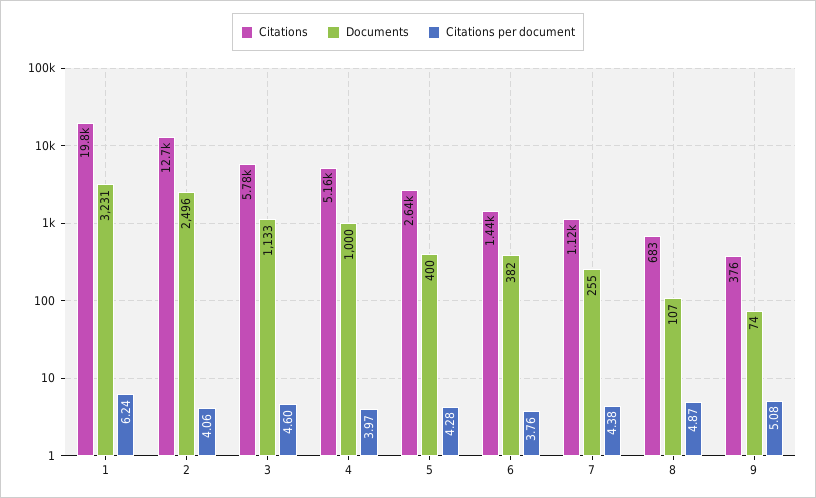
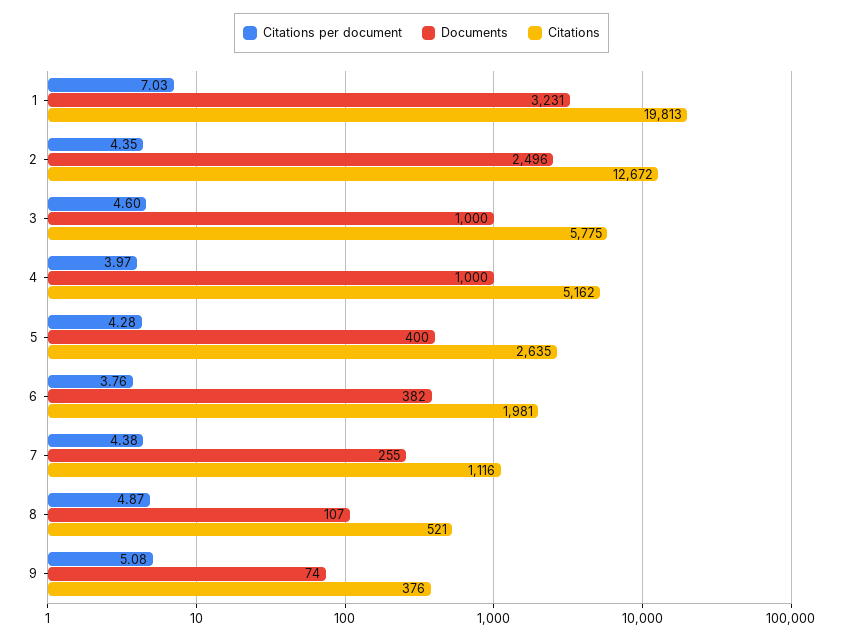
Citations per document, 1: 6.24 -> 7.03
Citations per document, 2: 4.06 -> 4.35
Documents, 3: 1133 -> 1000
Citations, 6: 1440 -> 1981
Citations, 8: 683 -> 521

